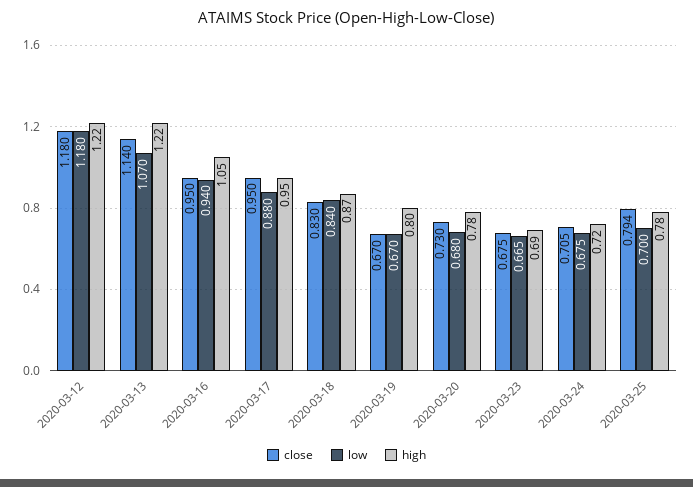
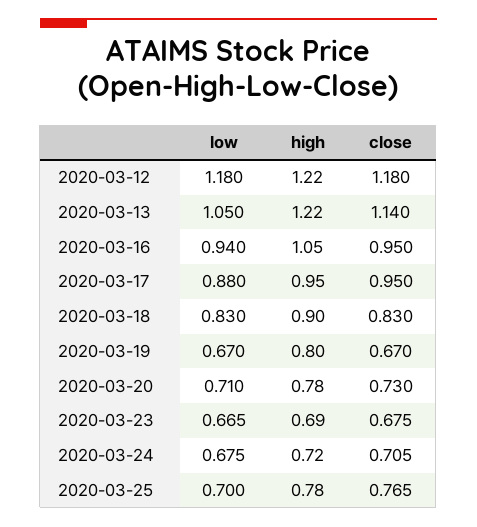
low, 2020-03-13: 1.07 -> 1.05
low, 2020-03-18: 0.84 -> 0.83
high, 2020-03-18: 0.87 -> 0.9
low, 2020-03-20: 0.68 -> 0.71
close, 2020-03-25: 0.794 -> 0.765

